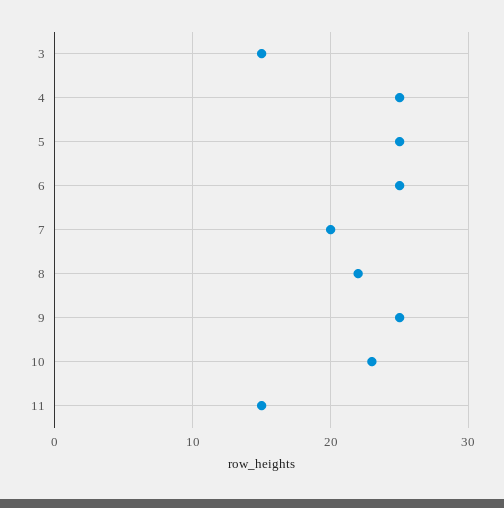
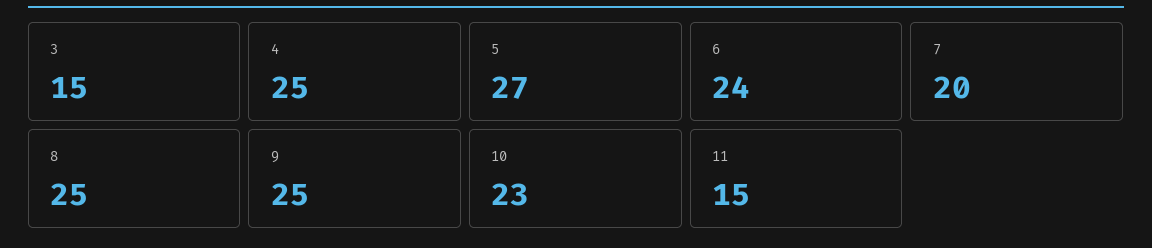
5: 25 -> 27
6: 25 -> 24
8: 22 -> 25

